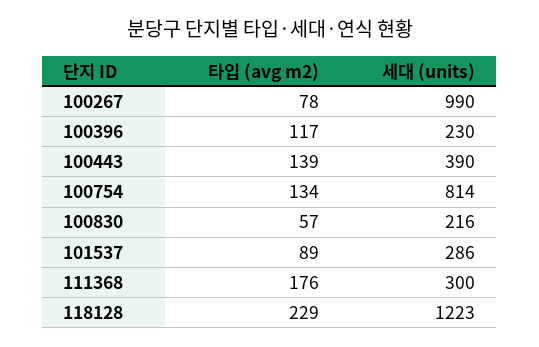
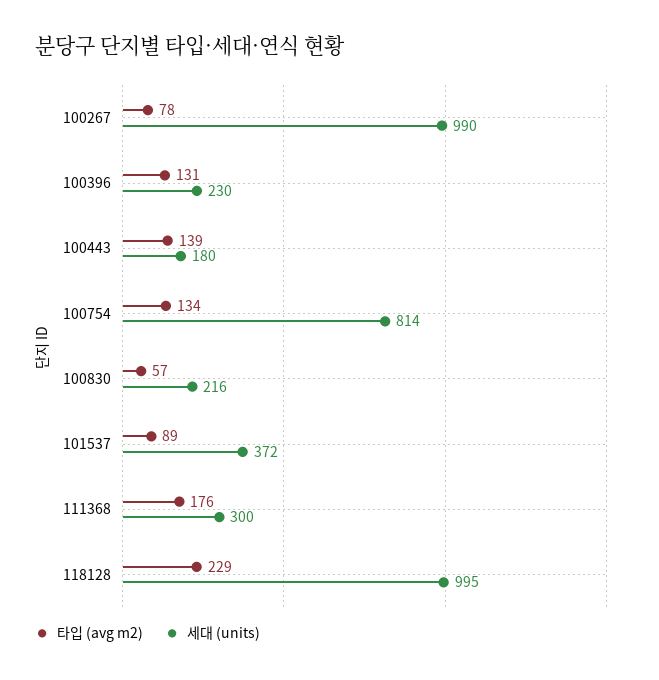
타입 (avg m2), 100396: 117 -> 131
세대 (units), 100443: 390 -> 180
세대 (units), 101537: 286 -> 372
세대 (units), 118128: 1223 -> 995

